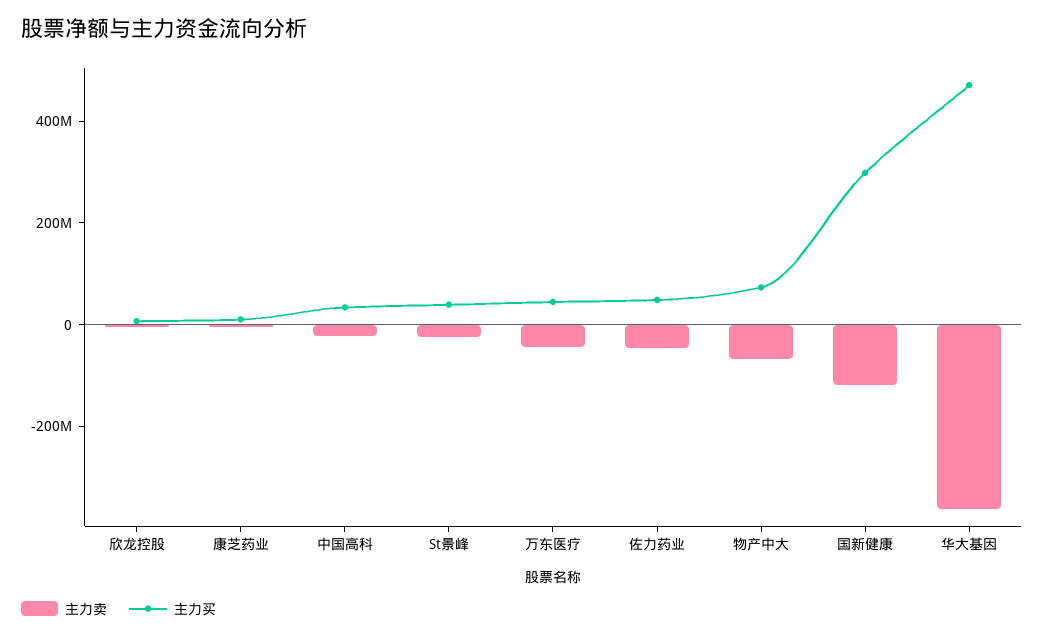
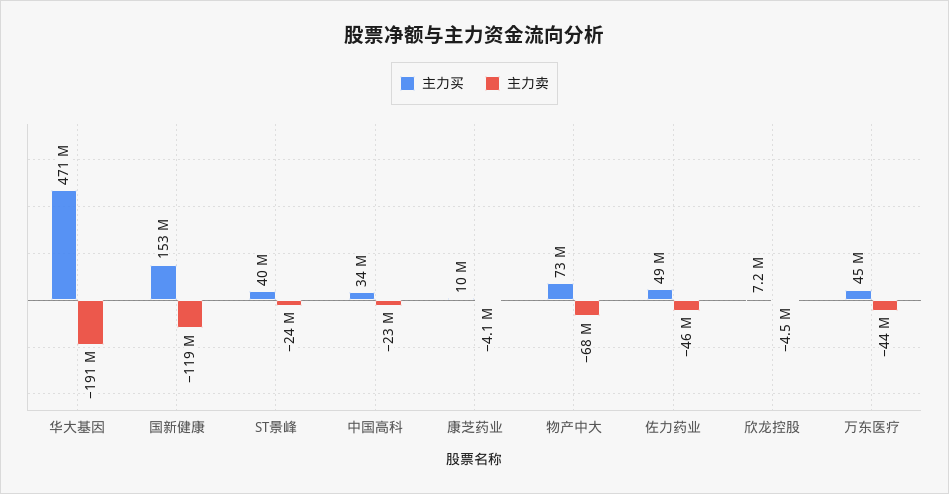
主力买, 国新健康: 300000000 -> 153000000
主力卖, 华大基因: -350000000 -> -191000000

